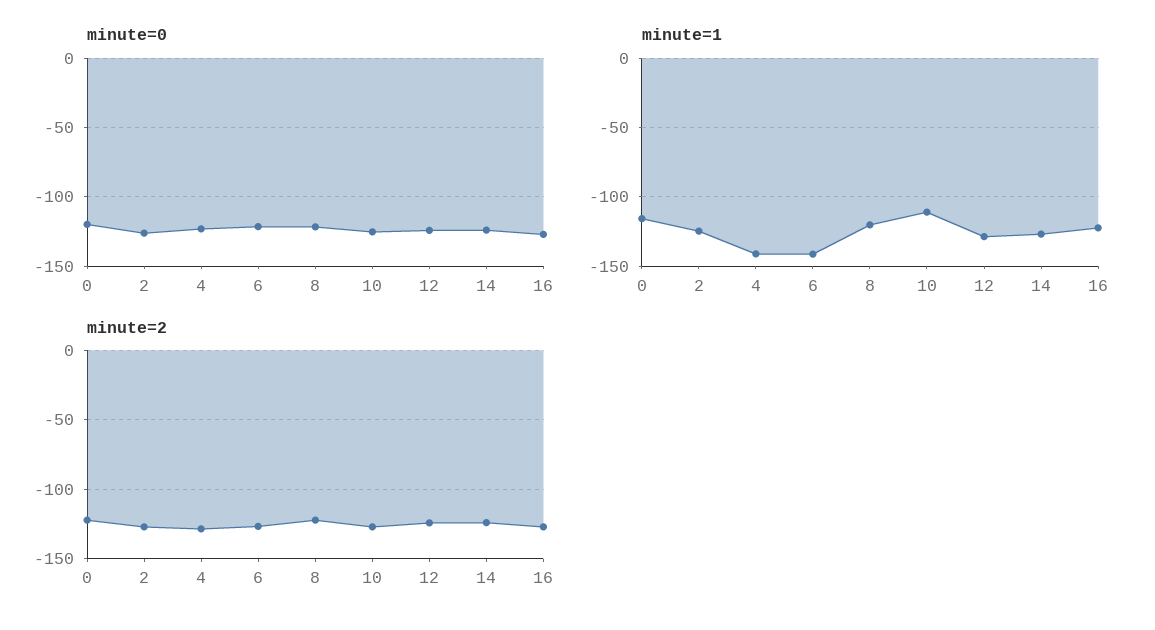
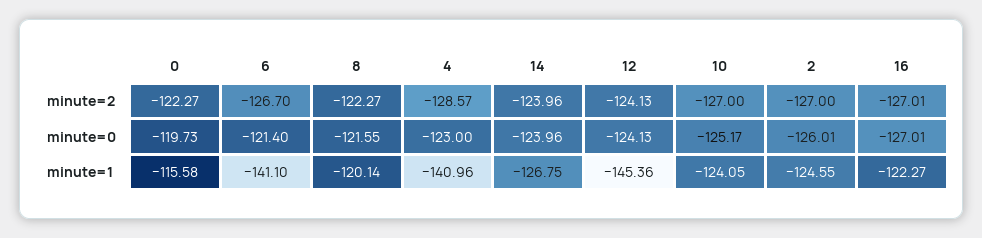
minute=1, 10: -110 -> -124.05
minute=1, 12: -130 -> -145.36

